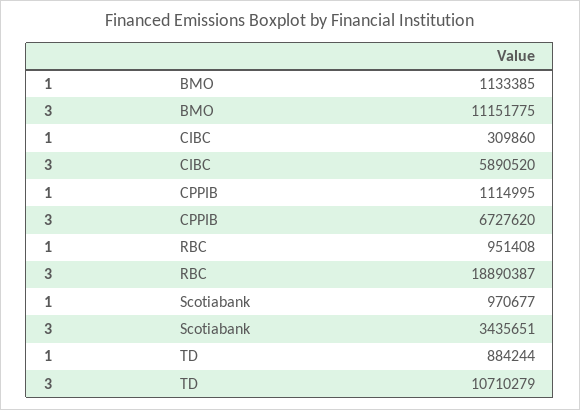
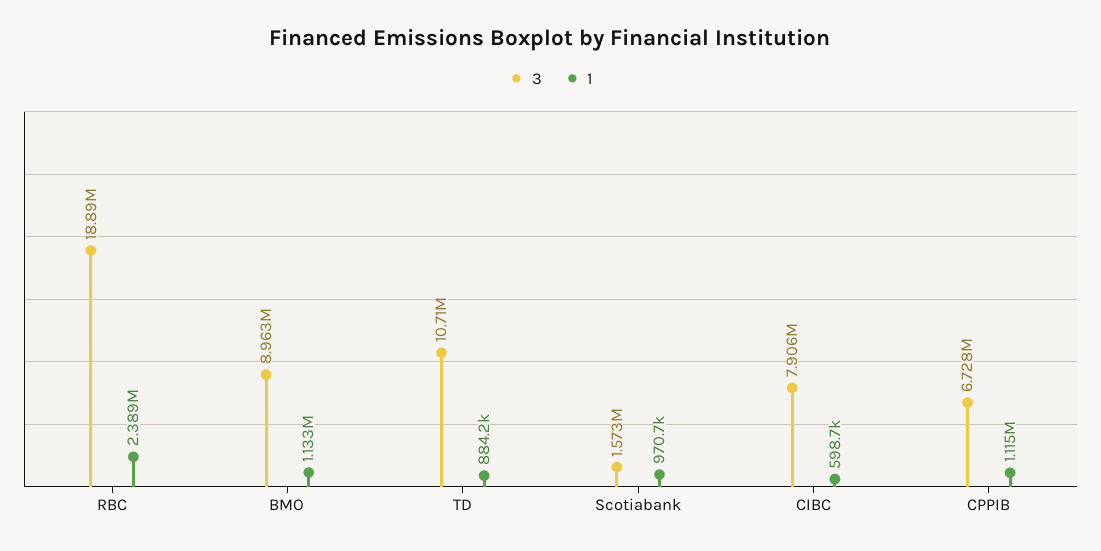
3, BMO: 11151775 -> 8963000
1, CIBC: 309860 -> 598700
3, CIBC: 5890520 -> 7906000
1, RBC: 951408 -> 2389000
3, Scotiabank: 3435651 -> 1573000

